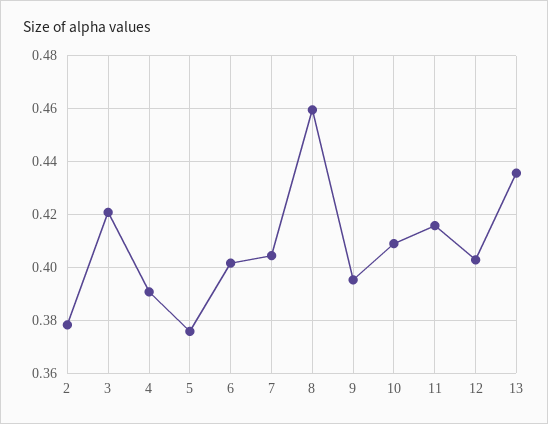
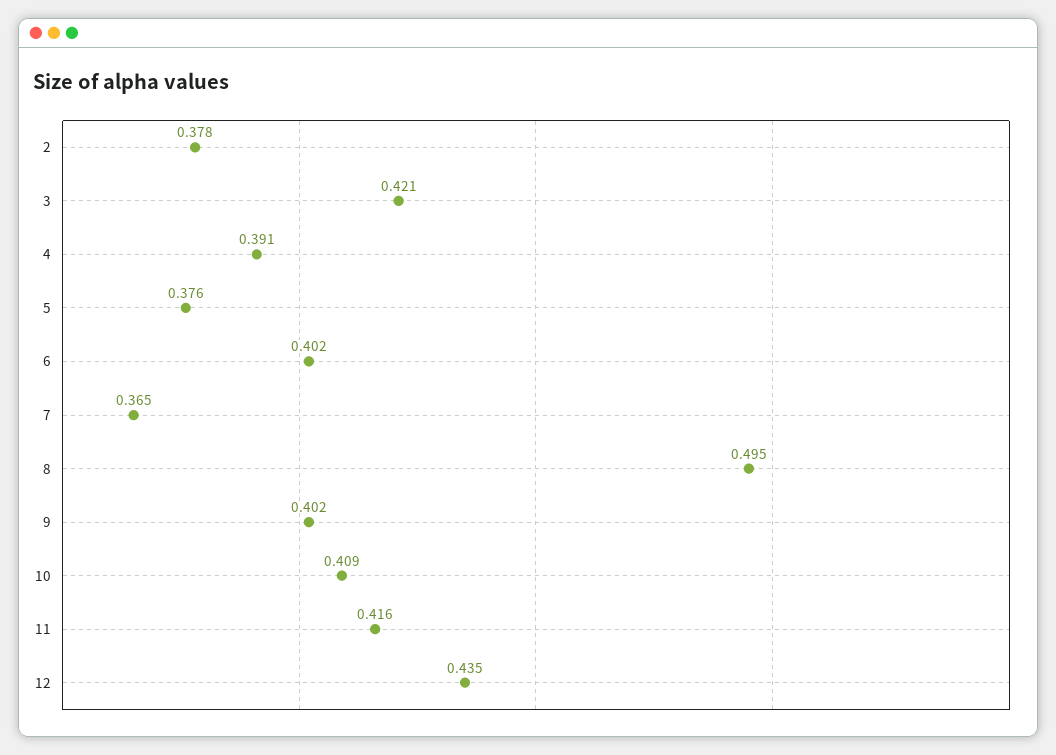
7: 0.405 -> 0.365
8: 0.46 -> 0.495
9: 0.395 -> 0.402
12: 0.4025 -> 0.435
13: 0.435 -> none

